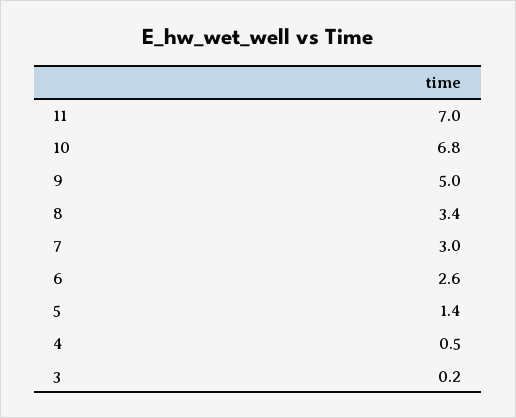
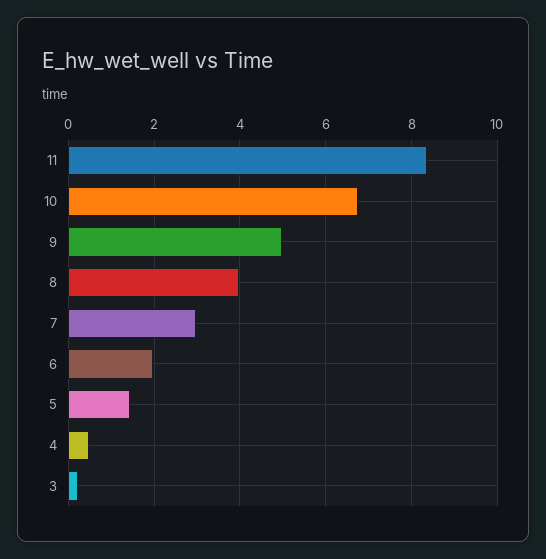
11: 7 -> 8.4
8: 3.4 -> 4
6: 2.6 -> 2

